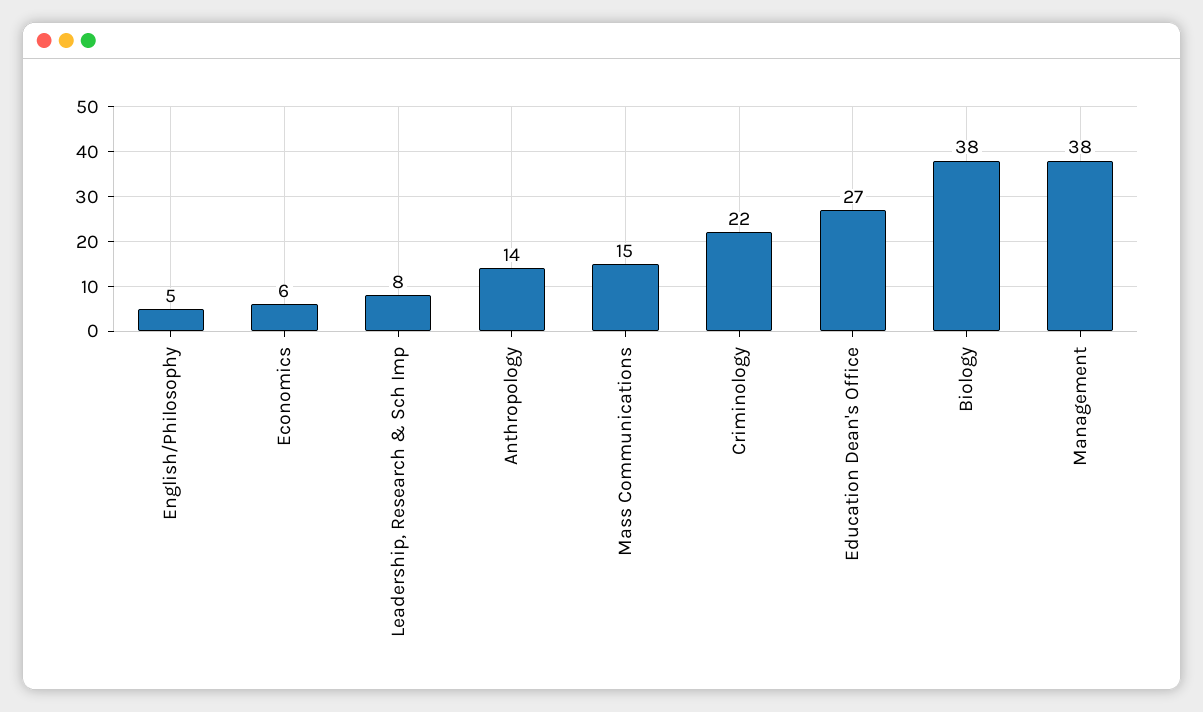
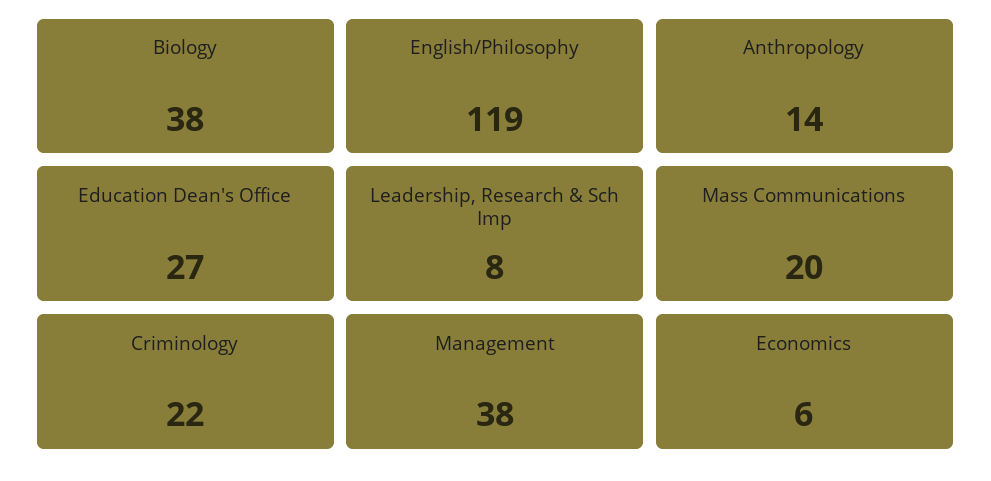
English/Philosophy: 5 -> 119
Mass Communications: 15 -> 20

